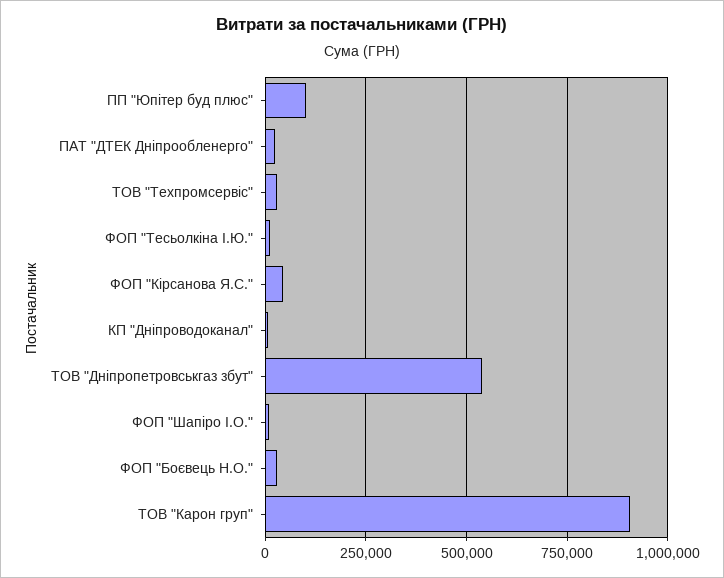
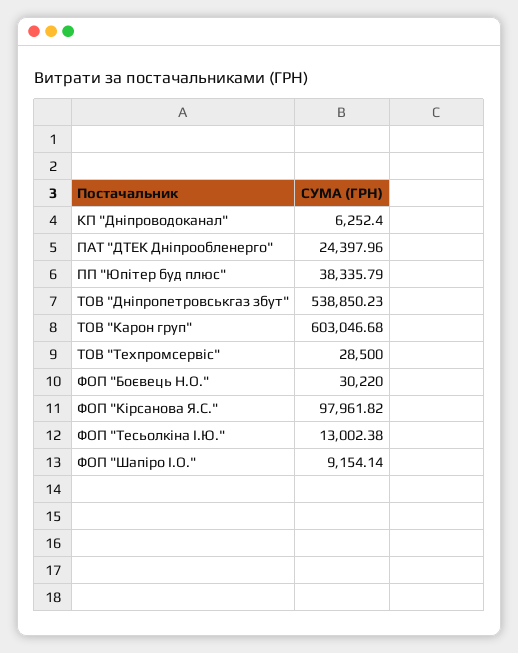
ПП "Юпітер буд плюс": 100000 -> 38335.79
ФОП "Кірсанова Я.С.": 50000 -> 97961.82
ТОВ "Карон груп": 900000 -> 603046.68

